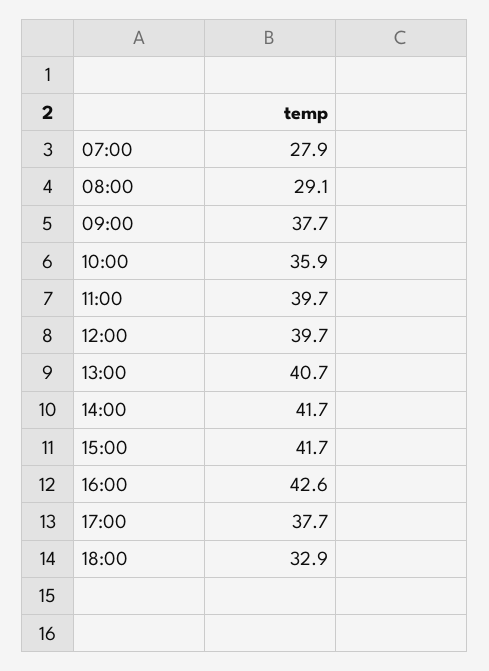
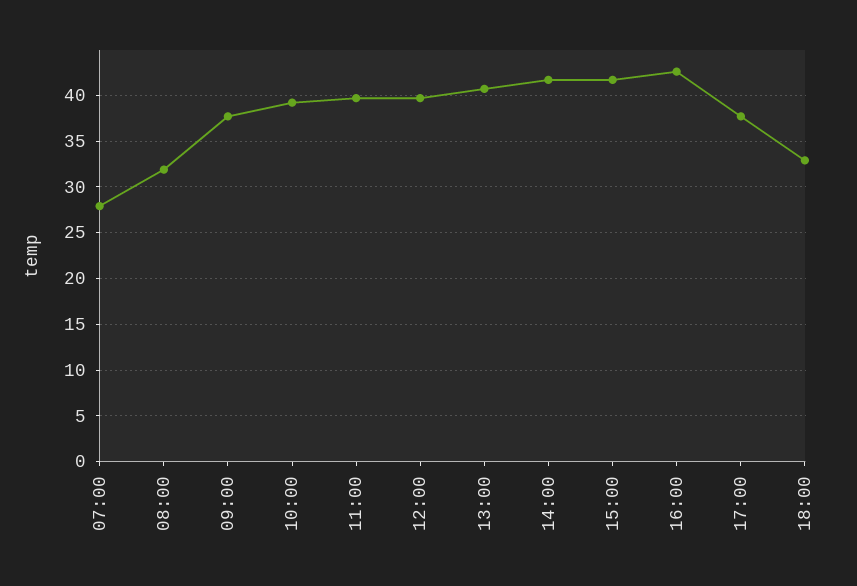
08:00: 29.1 -> 32
10:00: 35.9 -> 39

